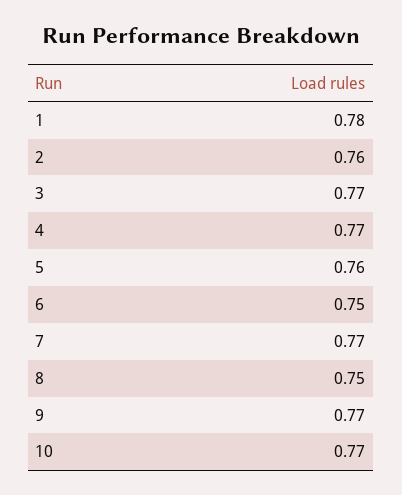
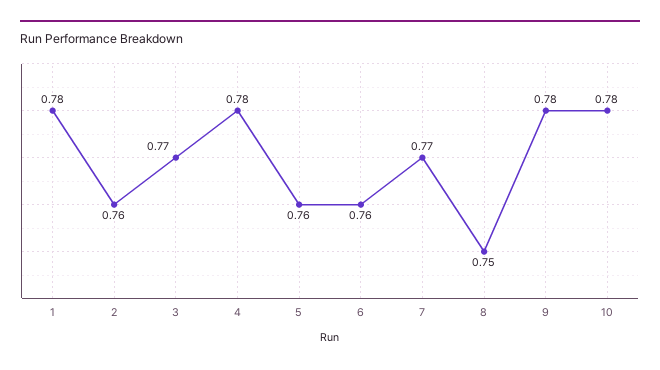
4: 0.77 -> 0.78
6: 0.75 -> 0.76
9: 0.77 -> 0.78
10: 0.77 -> 0.78

